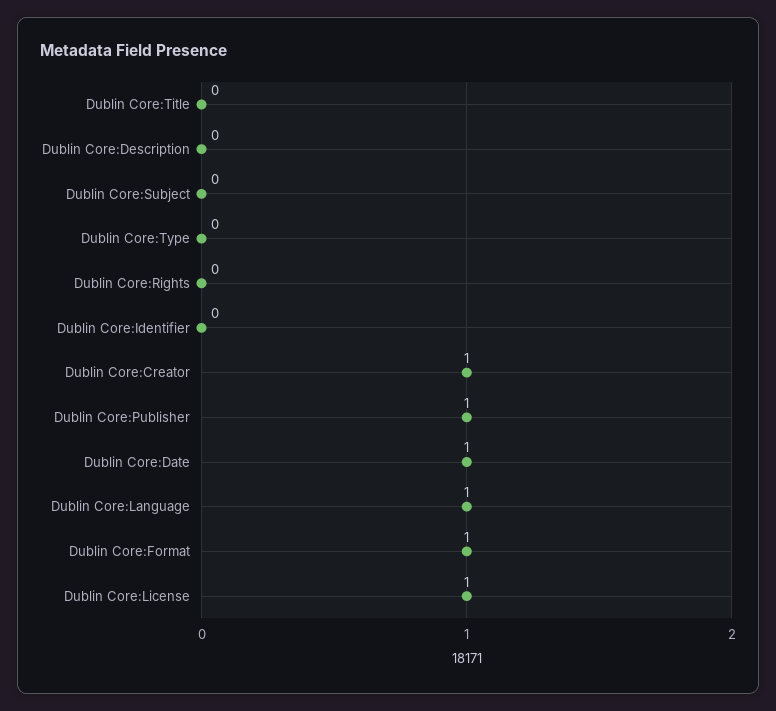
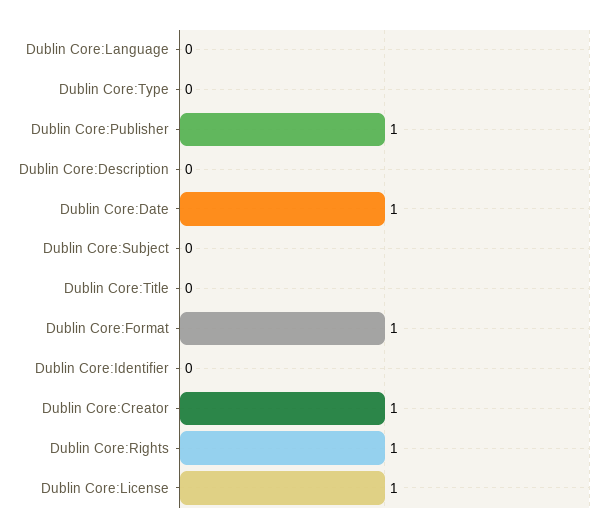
Dublin Core:Rights: 0 -> 1
Dublin Core:Language: 1 -> 0

